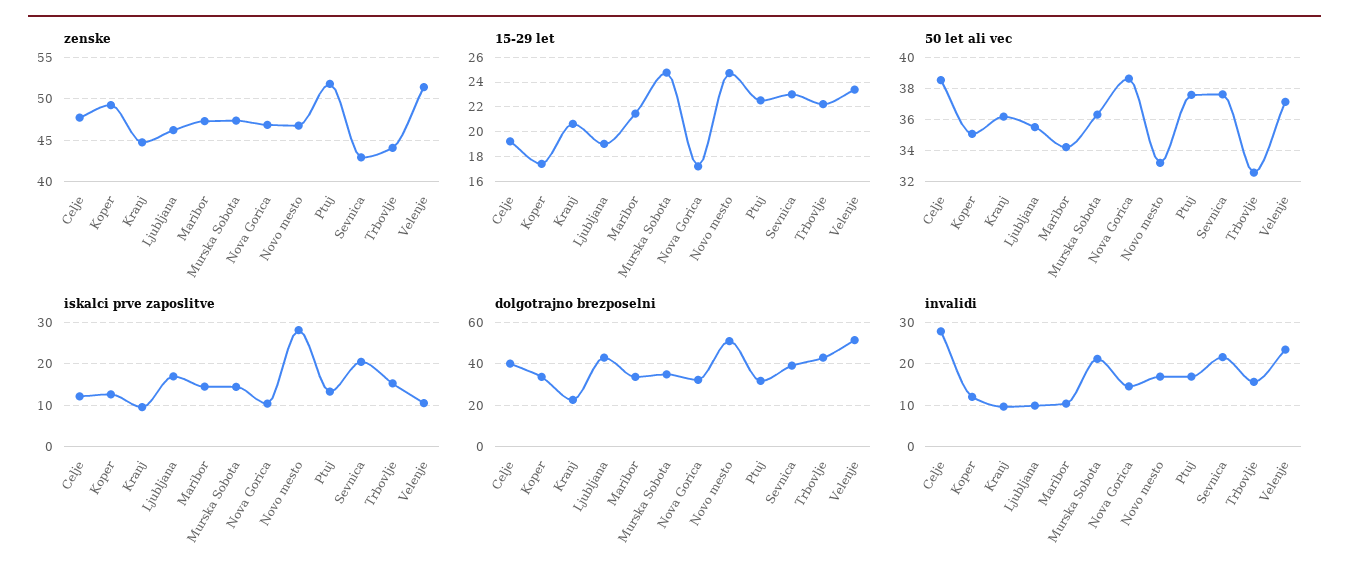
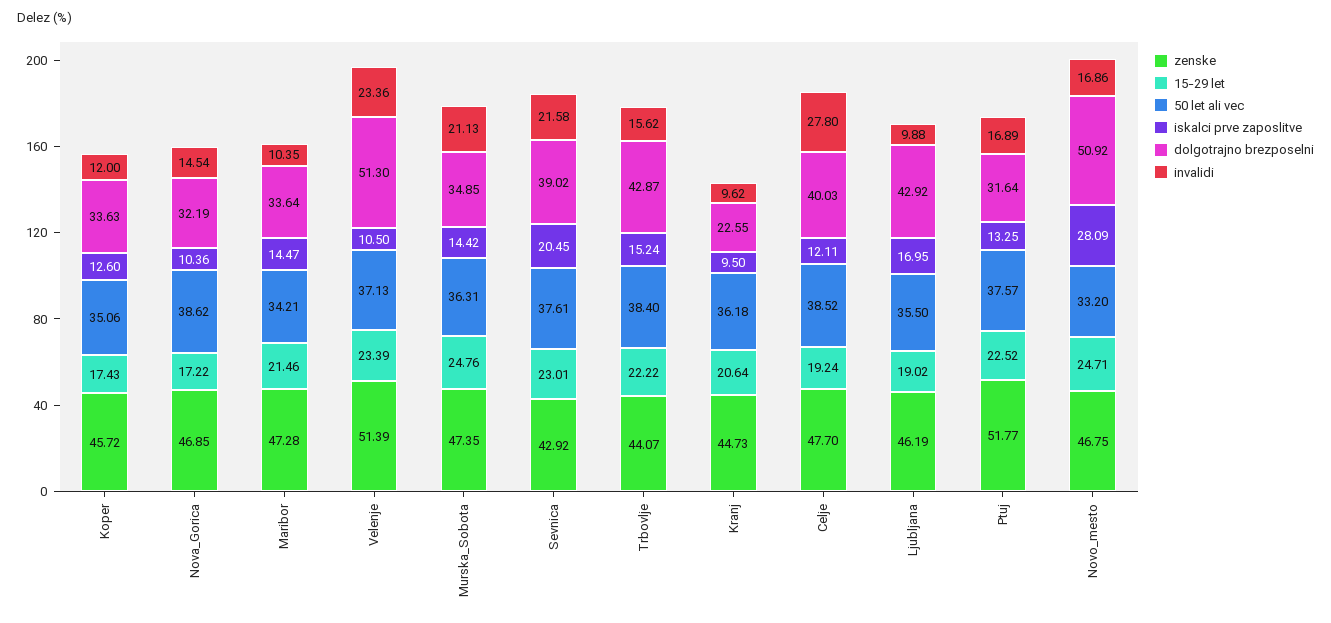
zenske, Koper: 49 -> 45.72
50 let ali vec, Trbovlje: 32.5 -> 38.4

